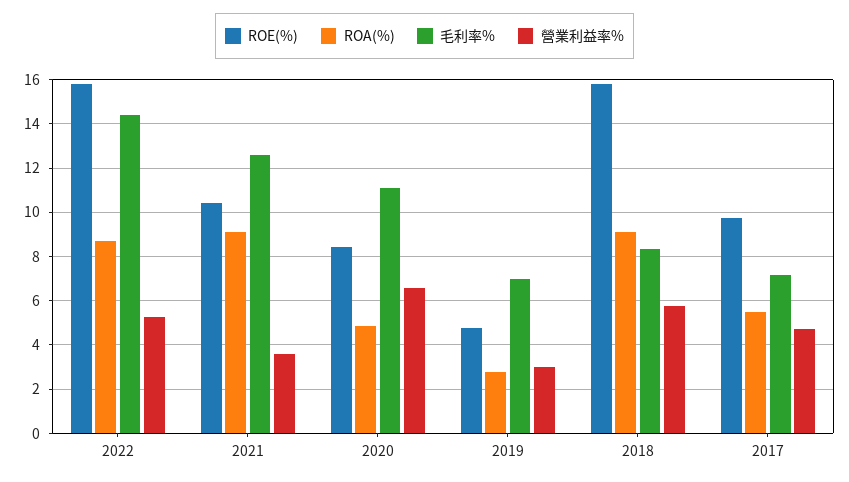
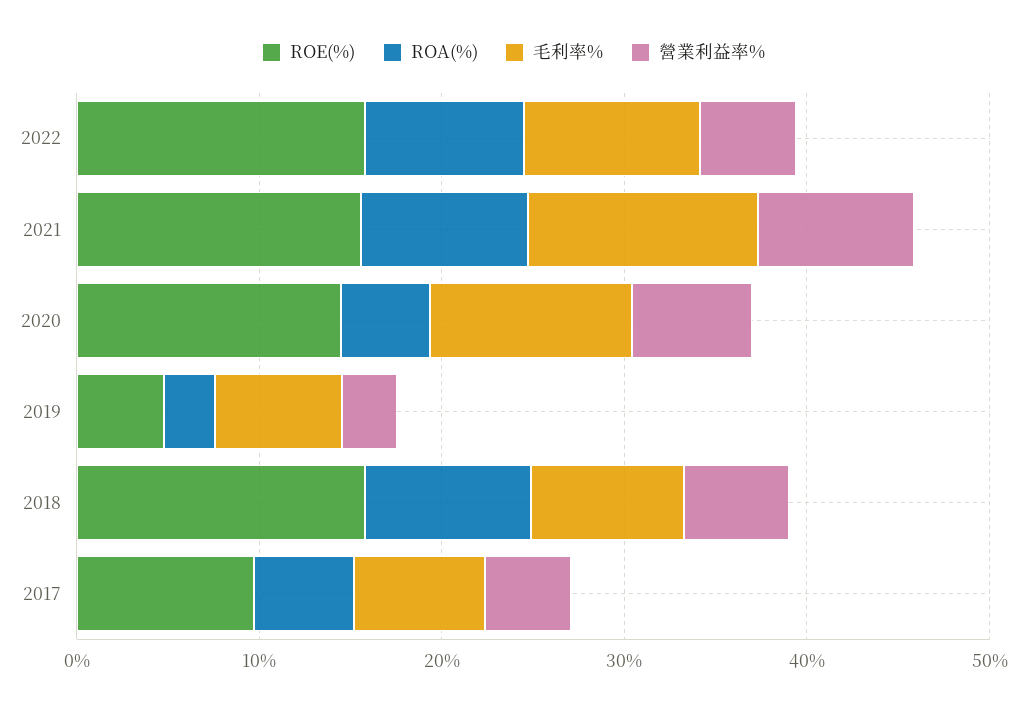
毛利率%, 2022: 14.5 -> 10
ROE(%), 2021: 10.5 -> 16
營業利益率%, 2021: 3.5 -> 8
ROE(%), 2020: 8.5 -> 14

